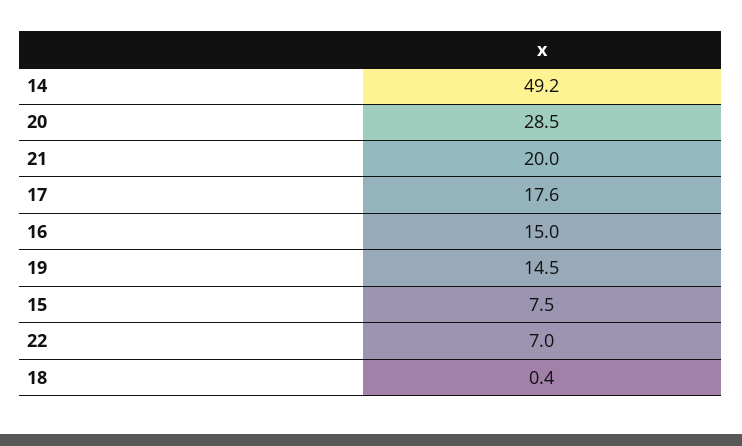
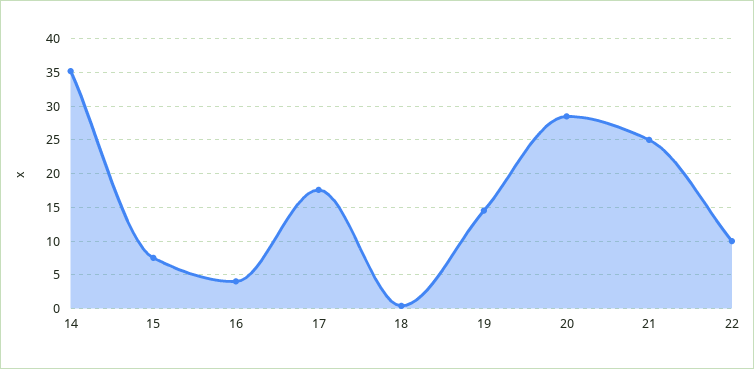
14: 49.2 -> 35
21: 20 -> 25
16: 15 -> 4
22: 7 -> 10

